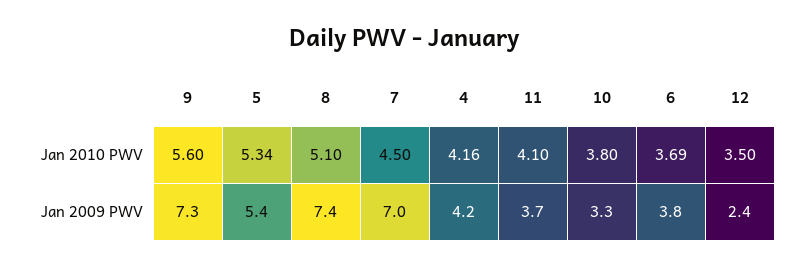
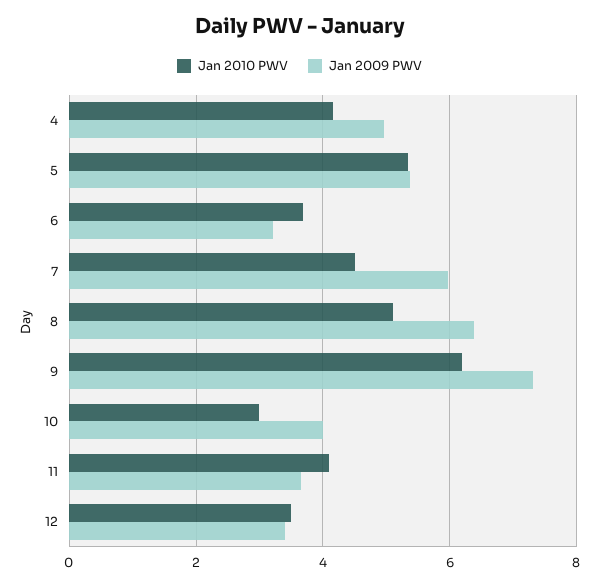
Jan 2010 PWV, 9: 5.6 -> 6.2
Jan 2010 PWV, 10: 3.8 -> 3
Jan 2009 PWV, 8: 7.4 -> 6.4
Jan 2009 PWV, 7: 7 -> 6
Jan 2009 PWV, 4: 4.2 -> 5
Jan 2009 PWV, 10: 3.3 -> 4
Jan 2009 PWV, 6: 3.8 -> 3.2
Jan 2009 PWV, 12: 2.4 -> 3.4

